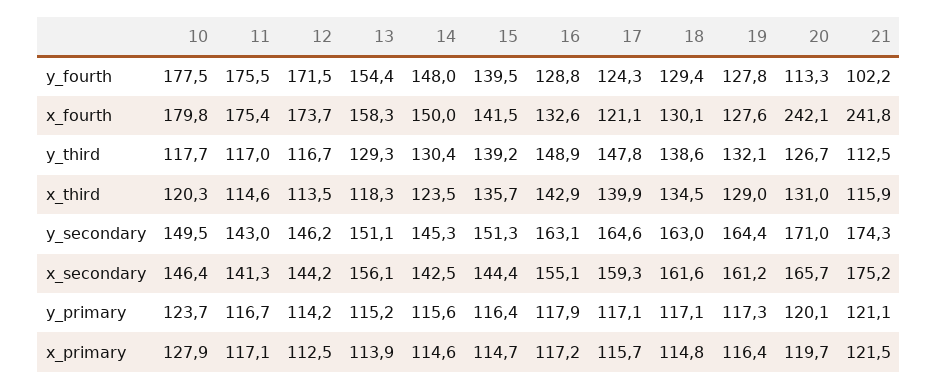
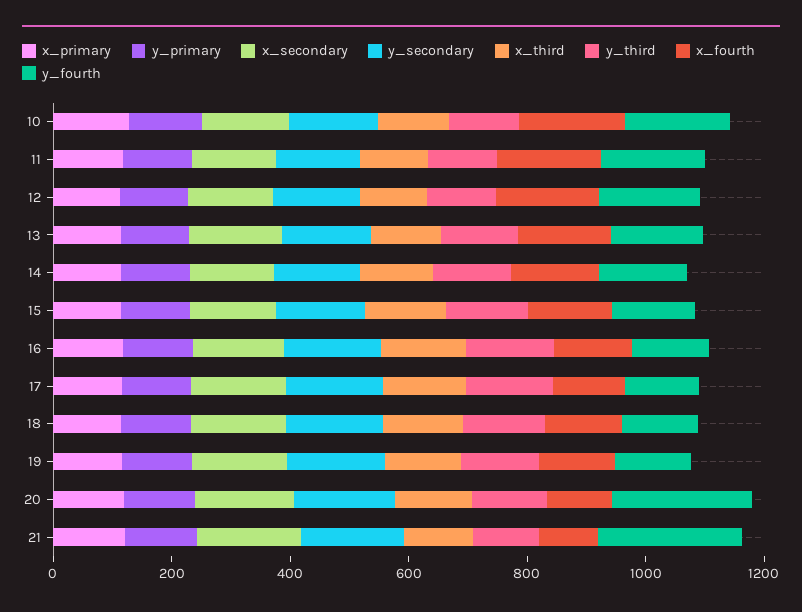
y_fourth, 20: 113.3 -> 250
y_fourth, 21: 102.2 -> 250
x_fourth, 20: 242.1 -> 100
x_fourth, 21: 241.8 -> 100

